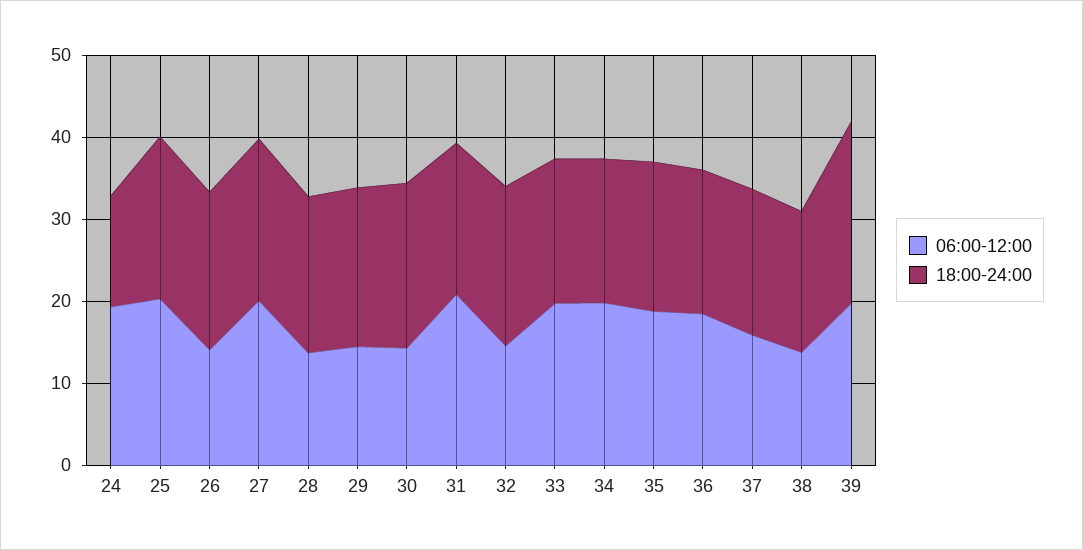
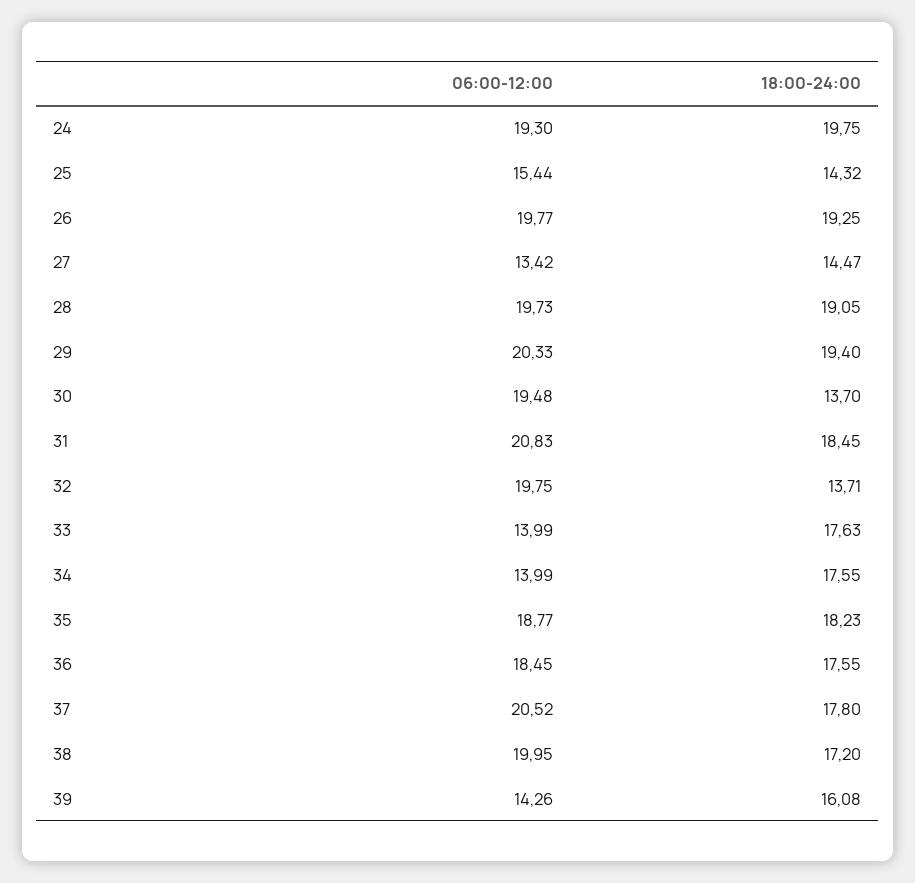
18:00-24:00, 24: 14 -> 19.75
06:00-12:00, 25: 20 -> 15.44
18:00-24:00, 25: 20 -> 14.32
06:00-12:00, 26: 14 -> 19.77
06:00-12:00, 27: 20 -> 13.42
18:00-24:00, 27: 20 -> 14.47
06:00-12:00, 28: 14 -> 19.73
06:00-12:00, 29: 14 -> 20.33
06:00-12:00, 30: 14 -> 19.48
18:00-24:00, 30: 20 -> 13.7
06:00-12:00, 32: 14 -> 19.75
18:00-24:00, 32: 20 -> 13.71
06:00-12:00, 33: 20 -> 13.99
06:00-12:00, 34: 20 -> 13.99
06:00-12:00, 37: 16 -> 20.52
06:00-12:00, 38: 14 -> 19.95
06:00-12:00, 39: 20 -> 14.26
18:00-24:00, 39: 22 -> 16.08

